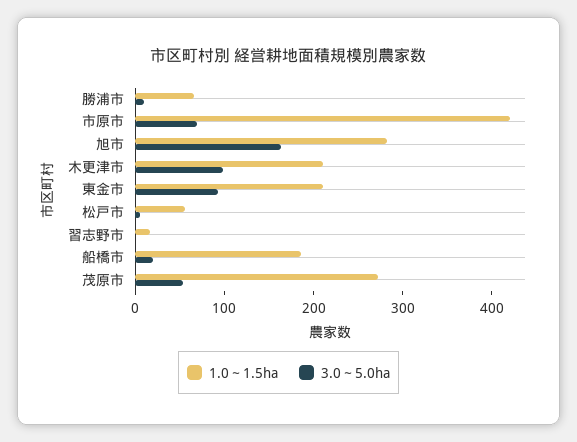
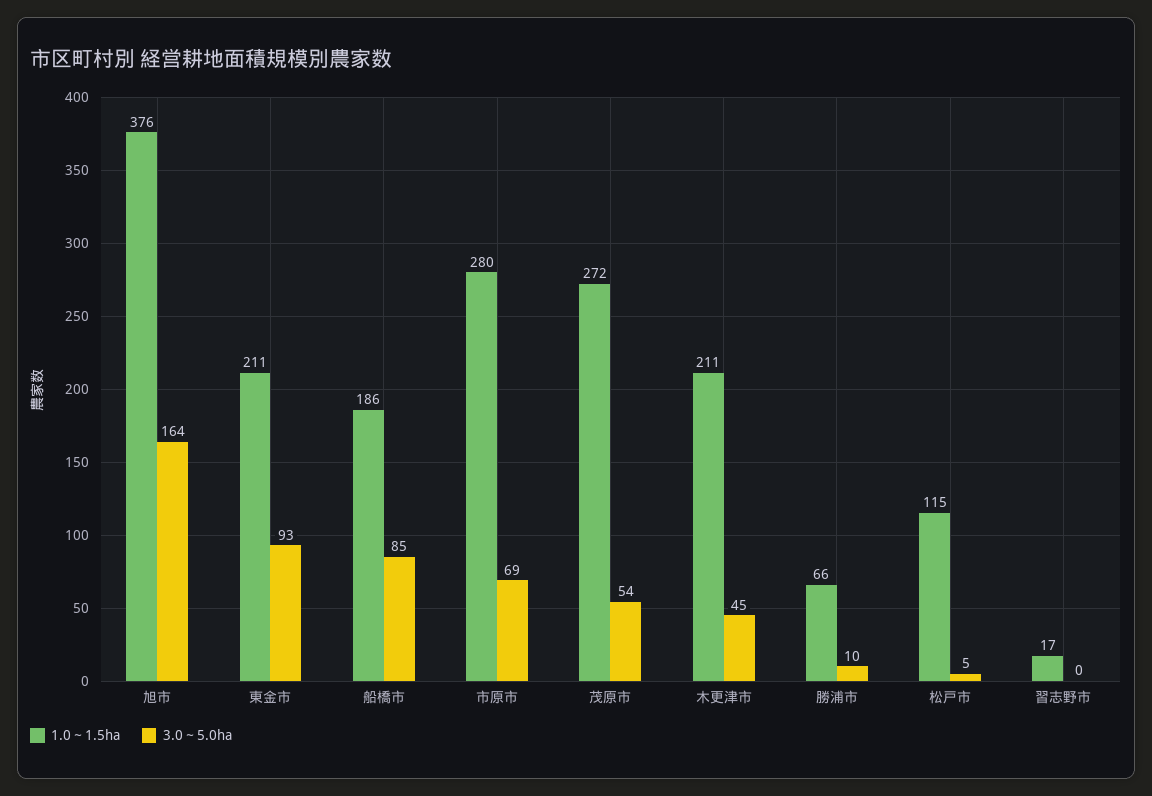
1.0～1.5ha, 市原市: 420 -> 280
1.0～1.5ha, 旭市: 280 -> 376
3.0～5.0ha, 木更津市: 100 -> 45
1.0～1.5ha, 松戸市: 60 -> 115
3.0～5.0ha, 船橋市: 20 -> 85

